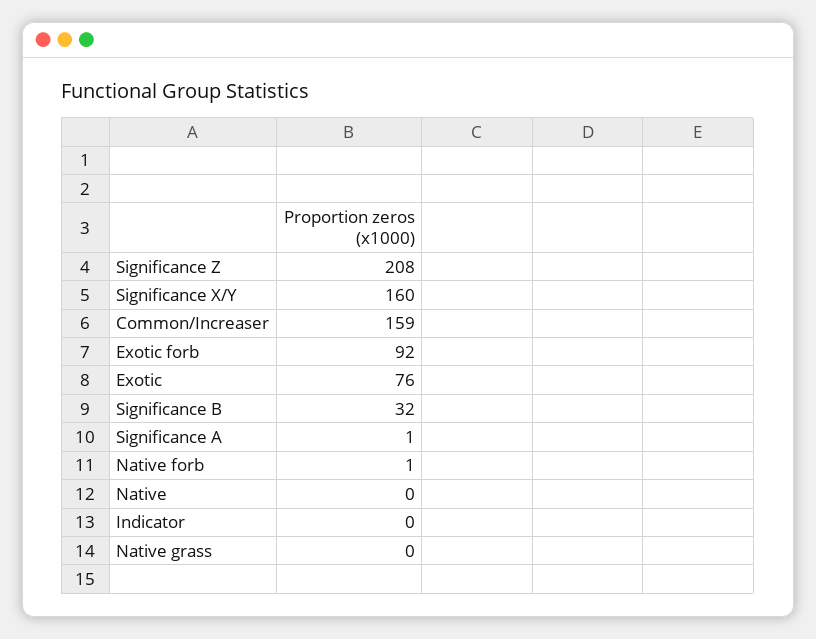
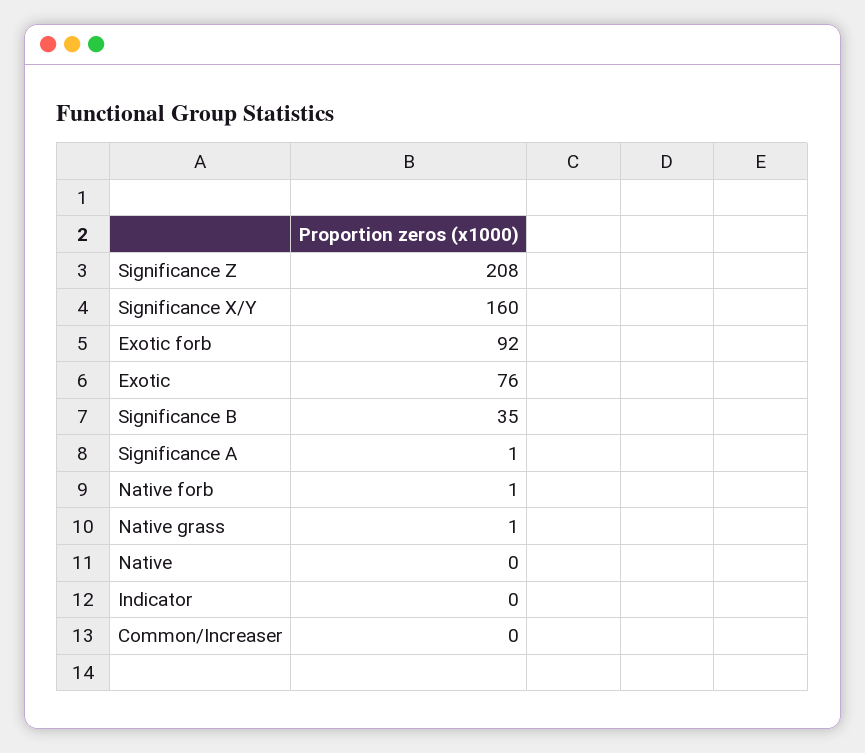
Common/Increaser: 159 -> 0
Significance B: 32 -> 35
Native grass: 0 -> 1

